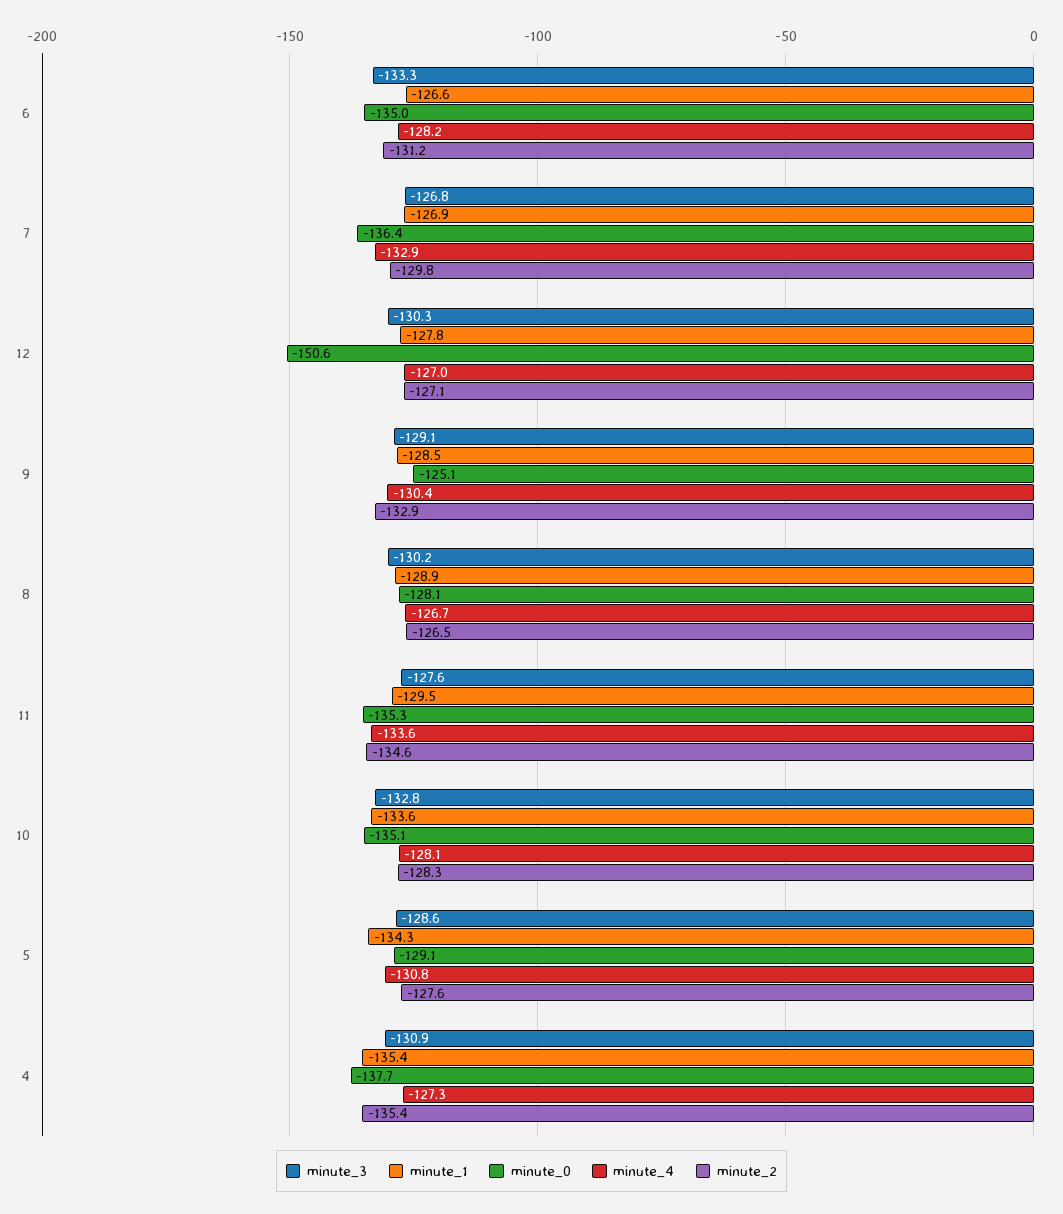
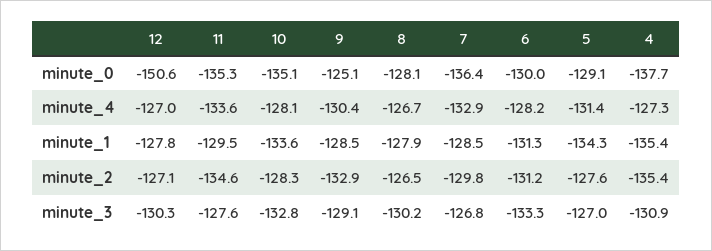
minute_1, 6: -126.6 -> -131.3
minute_0, 6: -135 -> -130
minute_1, 7: -126.9 -> -128.5
minute_1, 8: -128.9 -> -127.9
minute_3, 5: -128.6 -> -127
minute_4, 5: -130.8 -> -131.4

